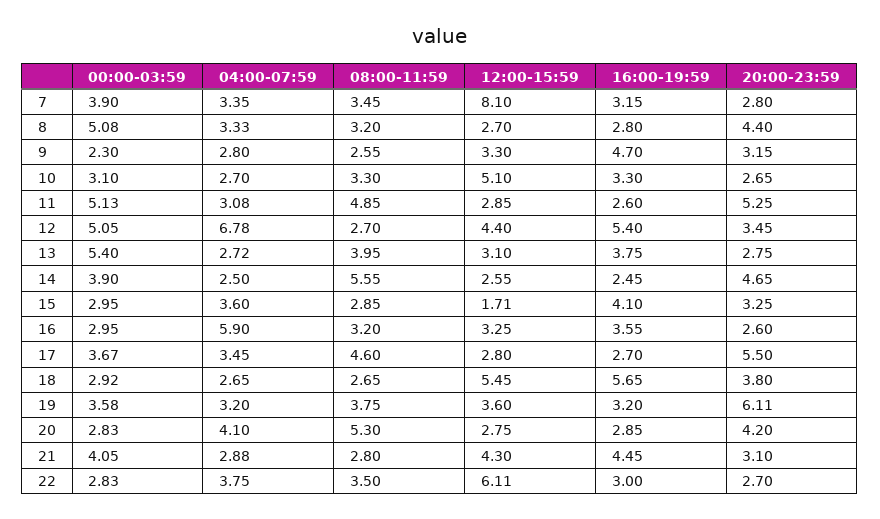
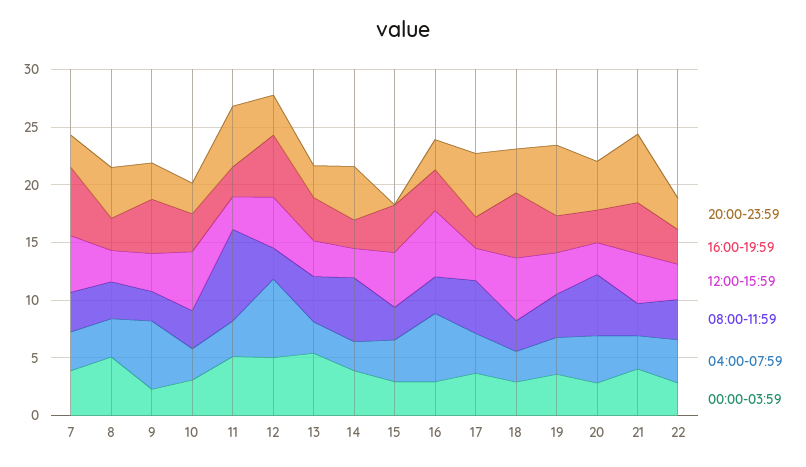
12:00-15:59, 7: 8.1 -> 5
16:00-19:59, 7: 3.15 -> 6
04:00-07:59, 9: 2.8 -> 6
08:00-11:59, 11: 4.85 -> 8
12:00-15:59, 15: 1.71 -> 5
20:00-23:59, 15: 3.25 -> 0
12:00-15:59, 16: 3.25 -> 6
20:00-23:59, 21: 3.1 -> 6
12:00-15:59, 22: 6.11 -> 3

